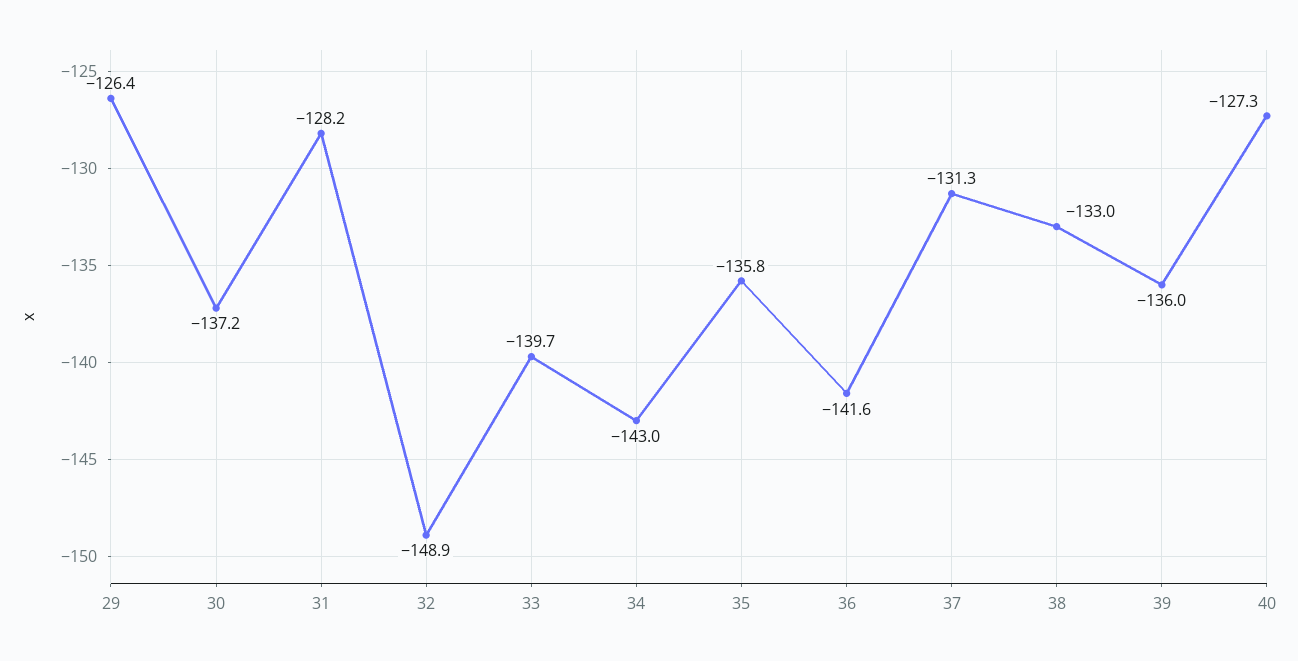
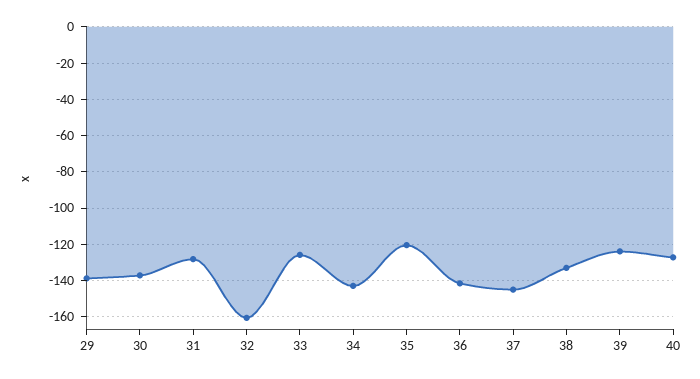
29: -126.4 -> -140
32: -148.9 -> -160
33: -139.7 -> -125
35: -135.8 -> -120
37: -131.3 -> -145
39: -136 -> -125

